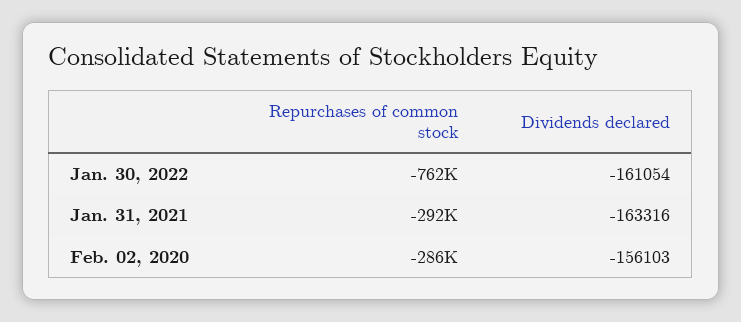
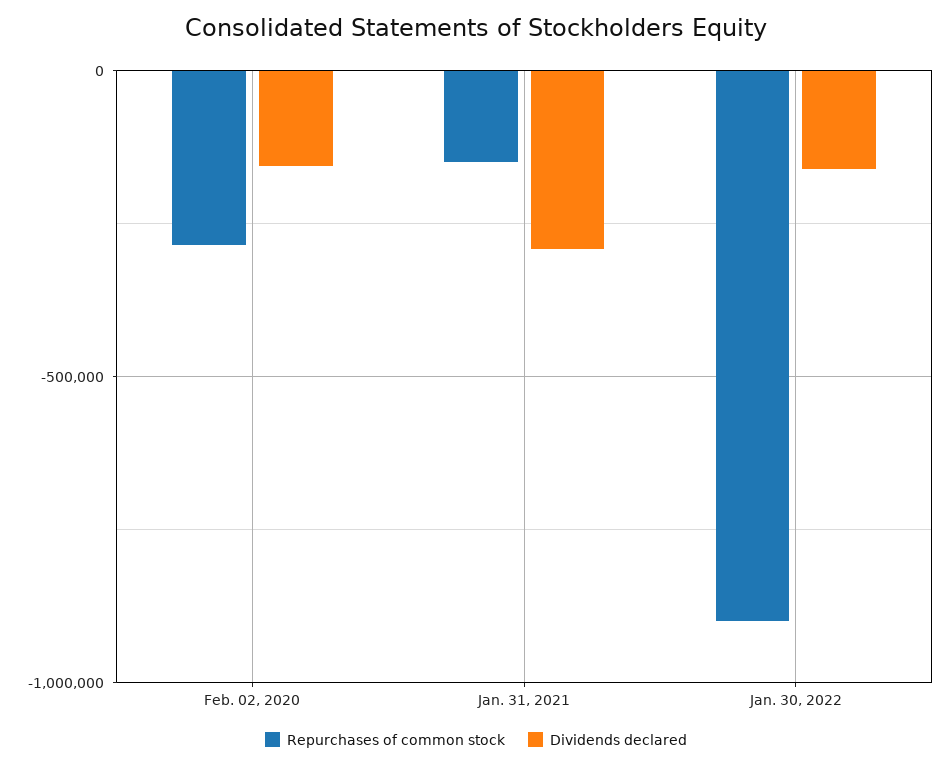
Repurchases of common stock, Jan. 30, 2022: -762000 -> -900000
Repurchases of common stock, Jan. 31, 2021: -292000 -> -150000
Dividends declared, Jan. 31, 2021: -163316 -> -300000

